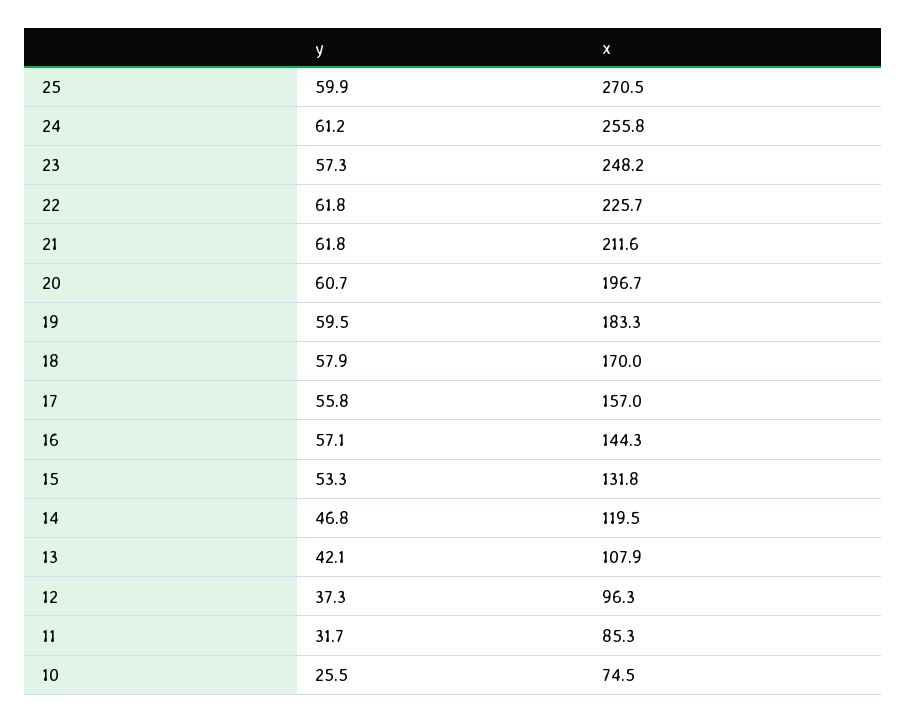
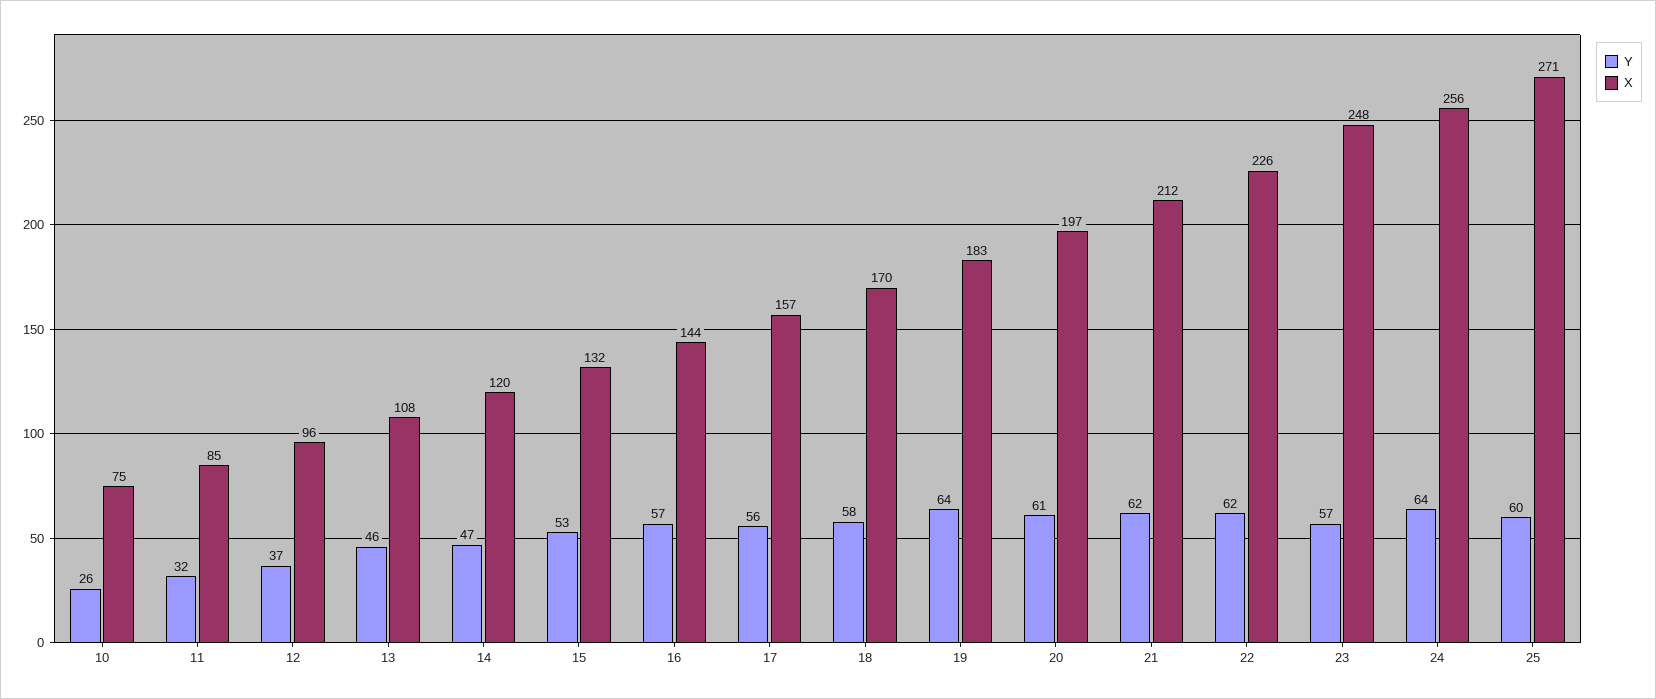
y, 24: 61.2 -> 64
y, 19: 59.5 -> 64
y, 13: 42.1 -> 46

